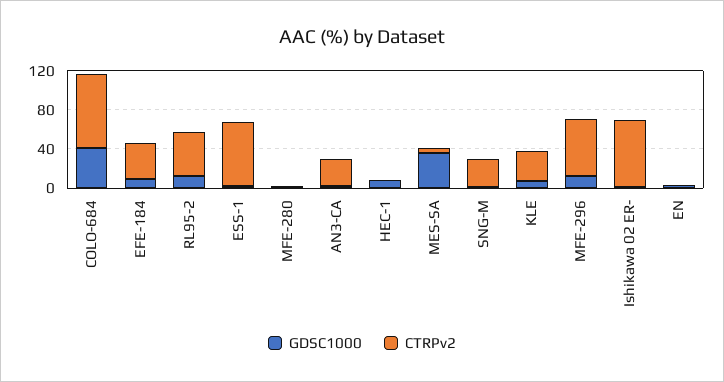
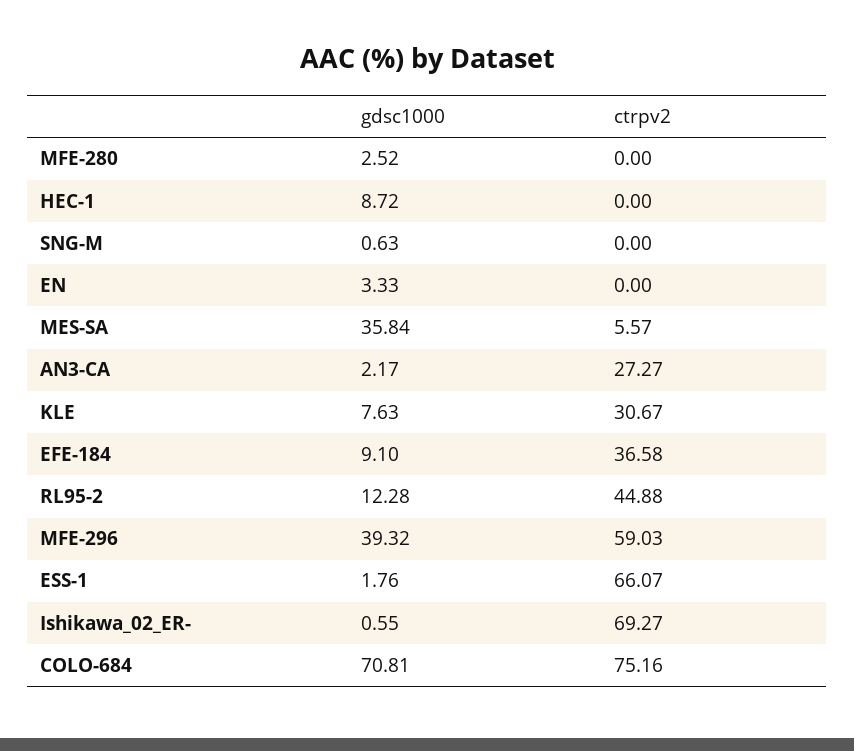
GDSC1000, COLO-684: 40 -> 70.81
CTRPv2, SNG-M: 30 -> 0
GDSC1000, MFE-296: 10 -> 39.32

